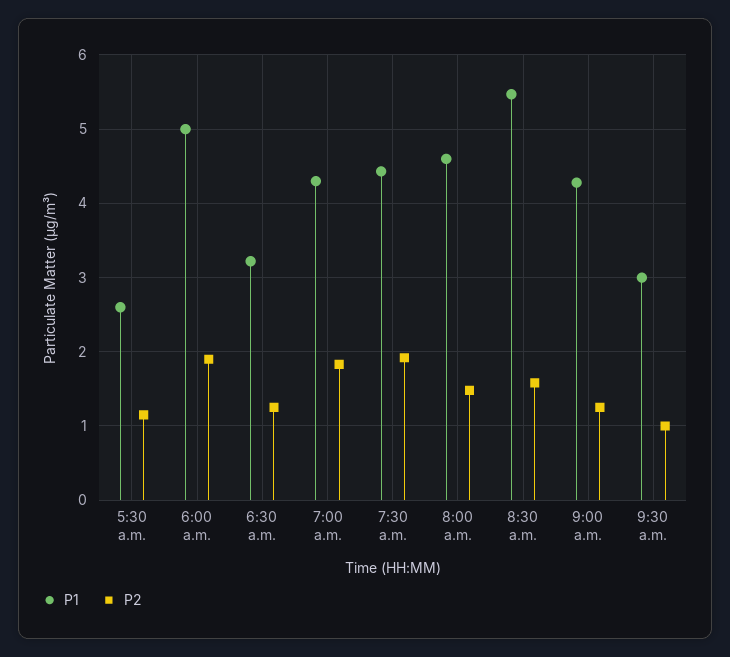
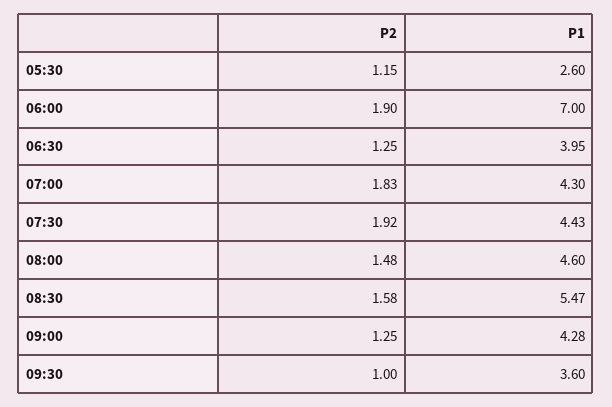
P1, 6:00 a.m.: 5 -> 7
P1, 6:30 a.m.: 3.2 -> 3.95
P1, 9:30 a.m.: 3 -> 3.6

